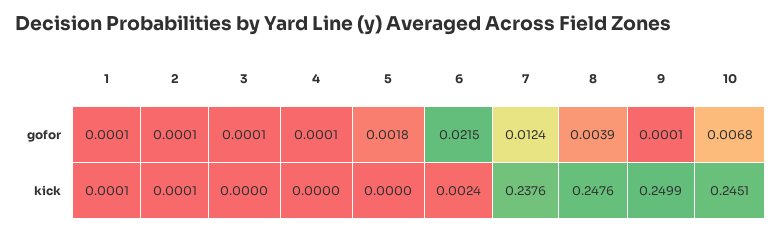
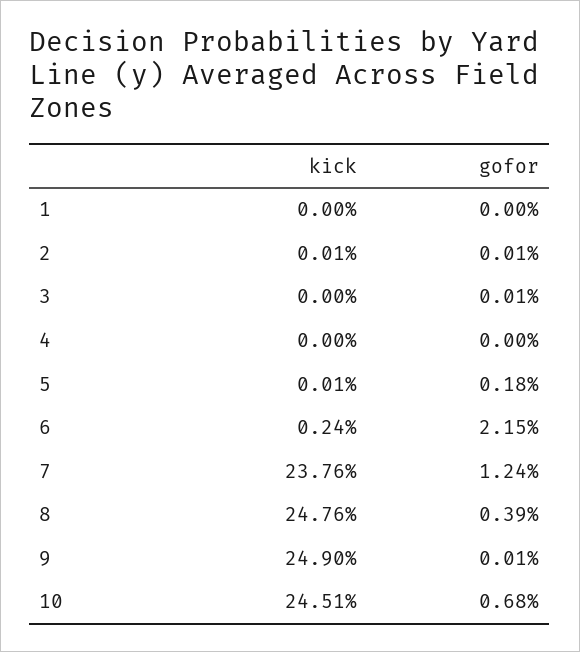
1, gofor: 0.0001 -> 0
4, gofor: 0.0001 -> 0
1, kick: 0.0001 -> 0
5, kick: 0 -> 0.0001
9, kick: 0.2499 -> 0.249

